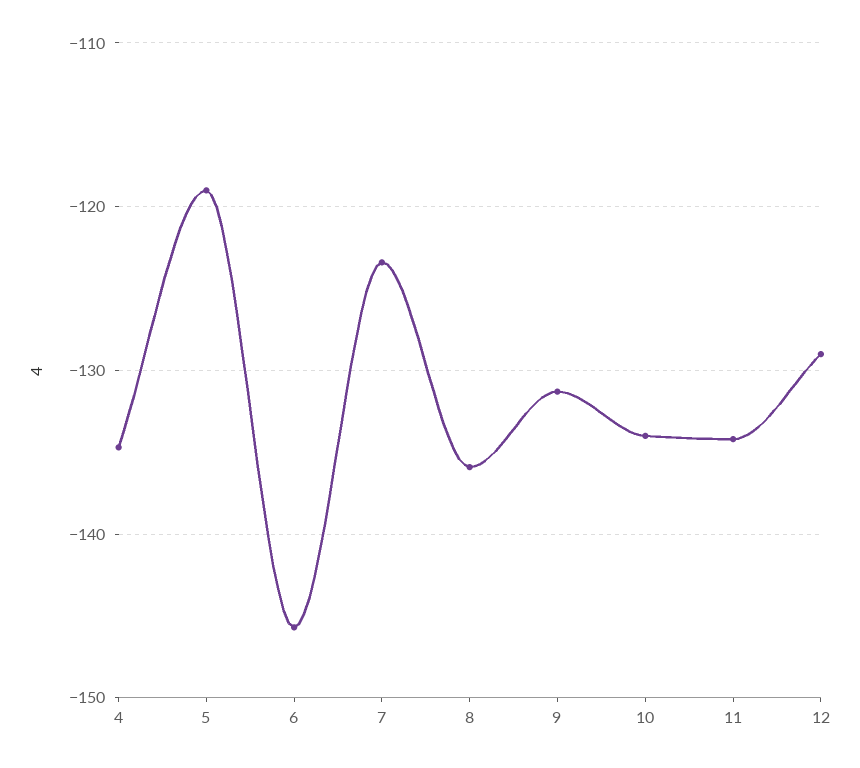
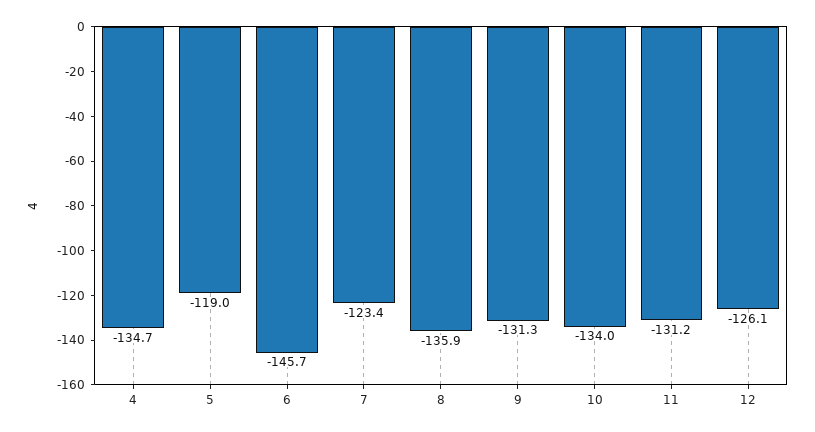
11: -134 -> -131.2
12: -129 -> -126.1

